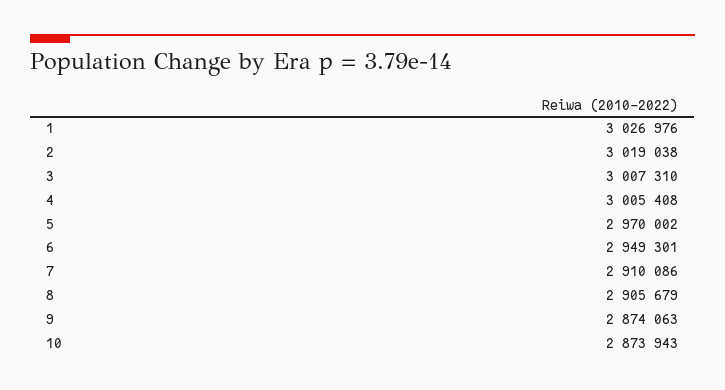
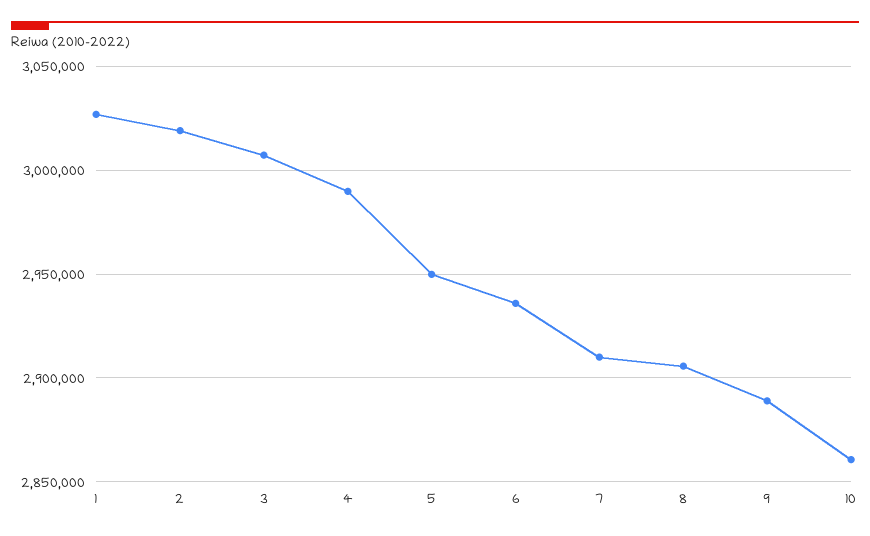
4: 3005408 -> 2990000
5: 2970002 -> 2950000
6: 2949301 -> 2935000
9: 2874063 -> 2890000
10: 2873943 -> 2860000

